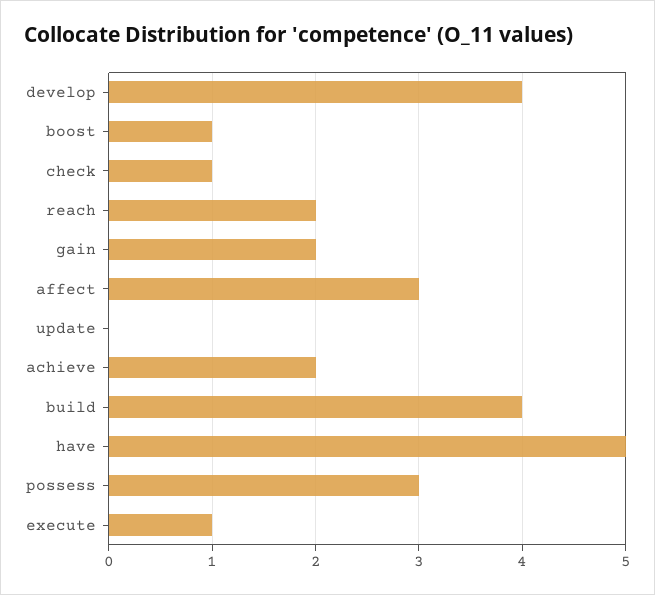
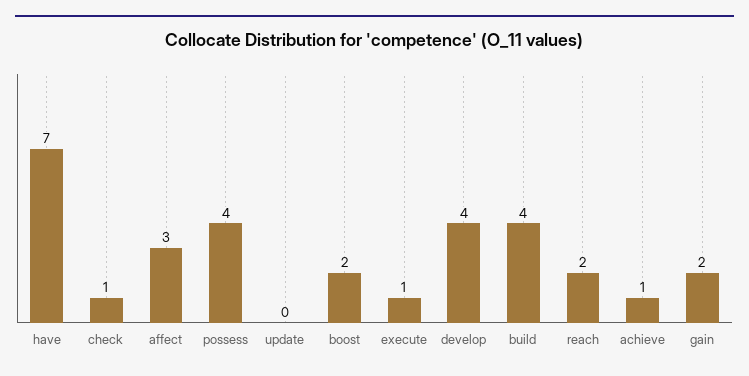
boost: 1 -> 2
achieve: 2 -> 1
have: 5 -> 7
possess: 3 -> 4

